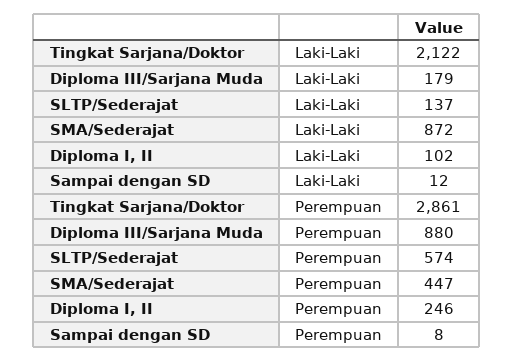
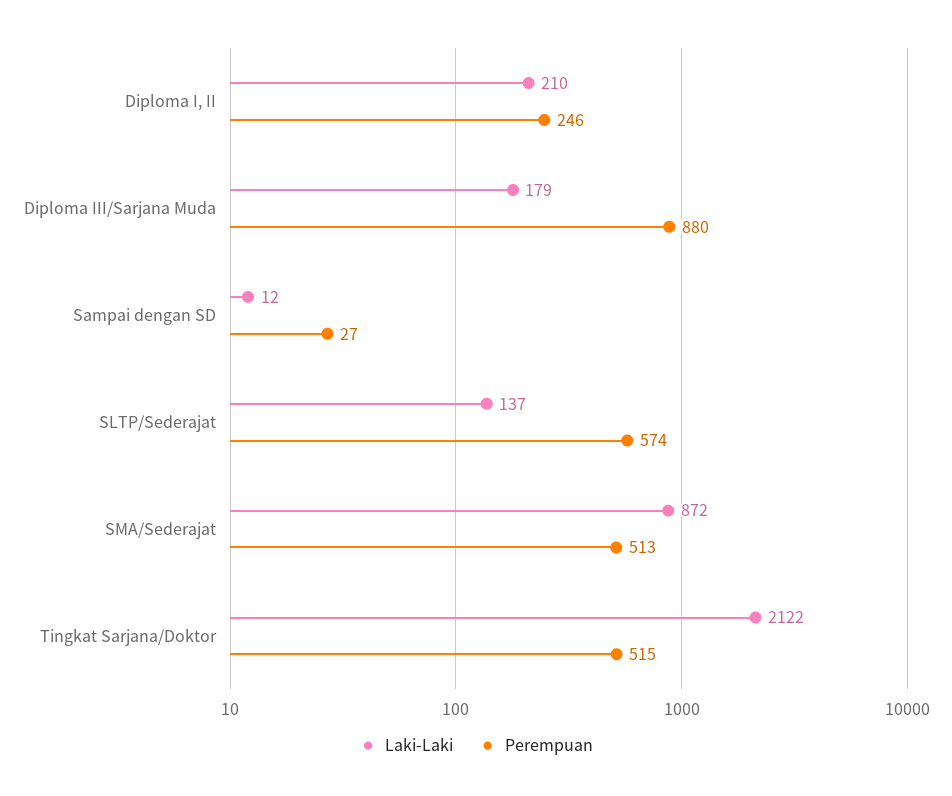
Laki-Laki, Diploma I, II: 102 -> 210
Perempuan, Tingkat Sarjana/Doktor: 2861 -> 515
Perempuan, SMA/Sederajat: 447 -> 513
Perempuan, Sampai dengan SD: 8 -> 27

